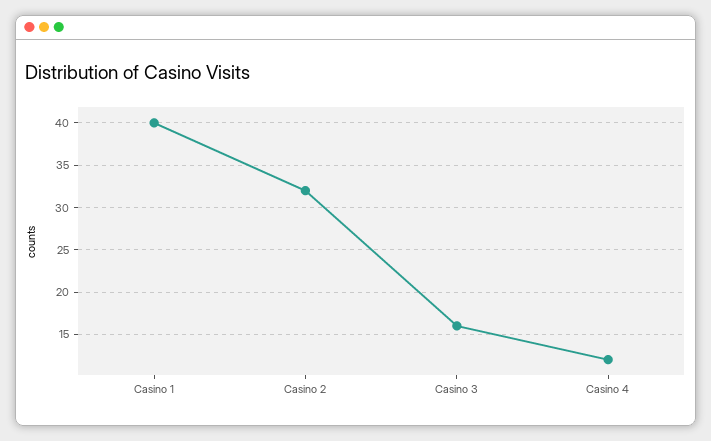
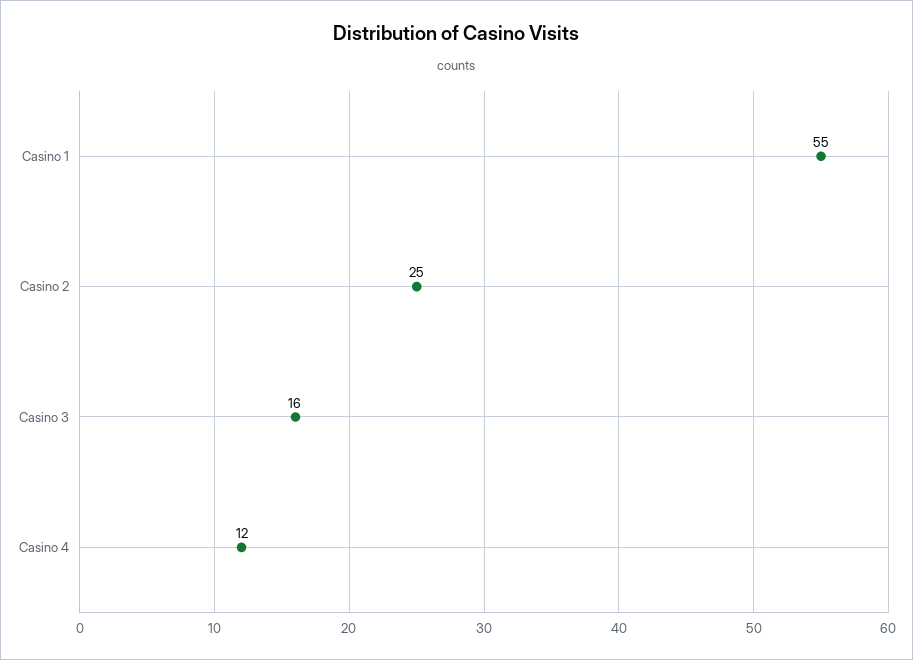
Casino 1: 40 -> 55
Casino 2: 32 -> 25

